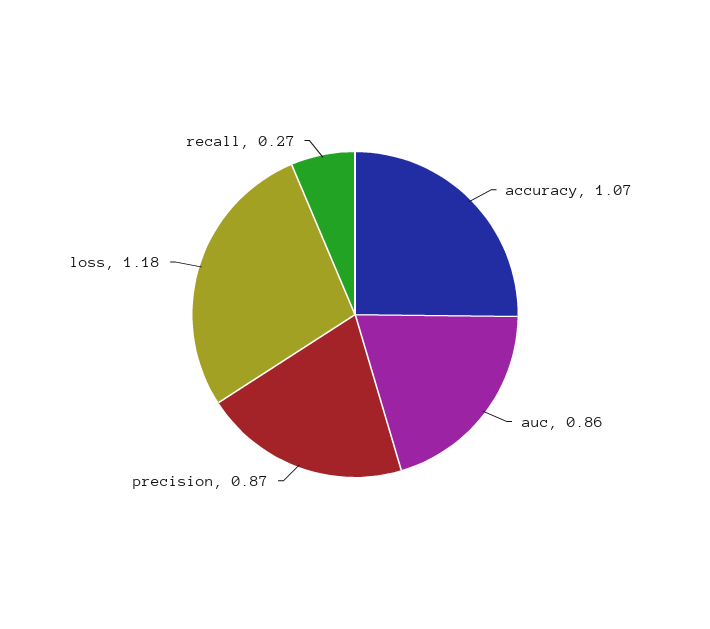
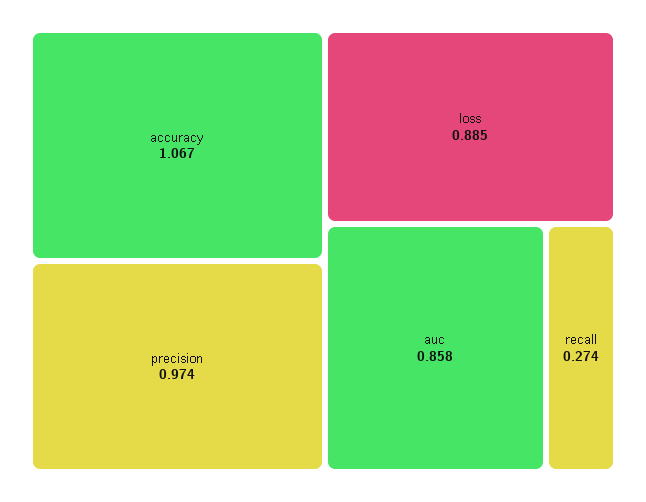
precision: 0.87 -> 0.974
loss: 1.18 -> 0.885

